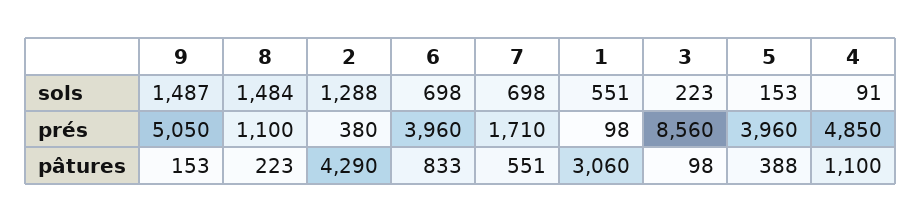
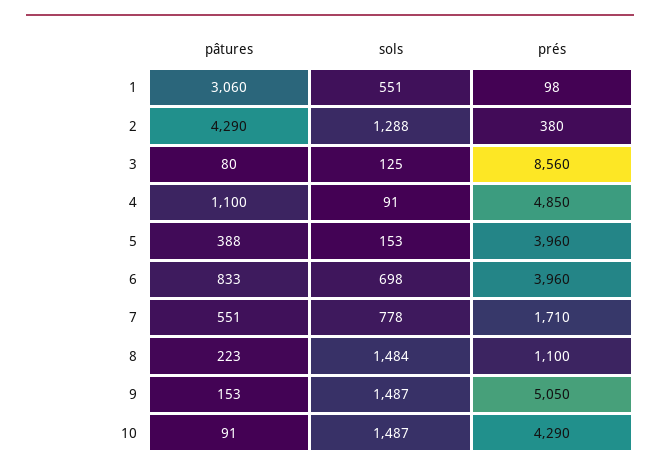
7, sols: 698 -> 778
3, sols: 223 -> 125
3, pâtures: 98 -> 80
10, pâtures: none -> 91
10, sols: none -> 1487
10, prés: none -> 4290

